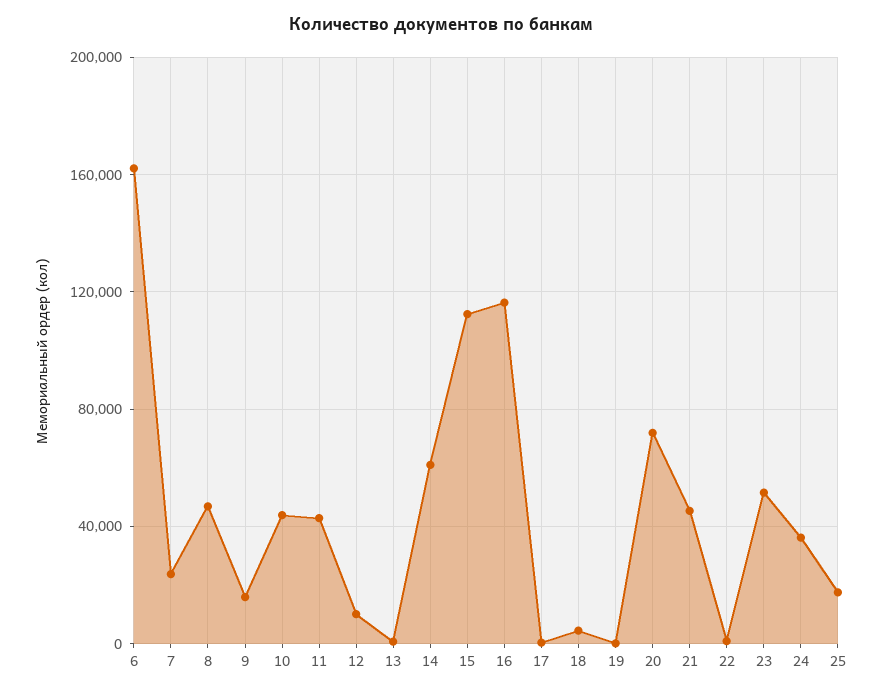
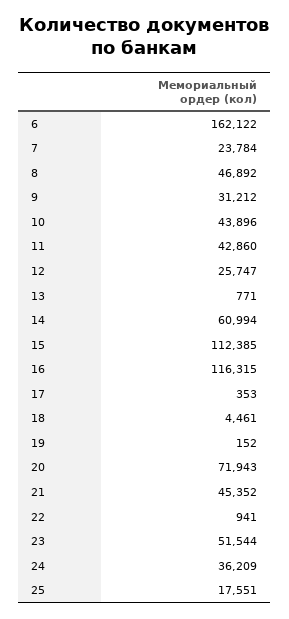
9: 15000 -> 31212
12: 10000 -> 25747

